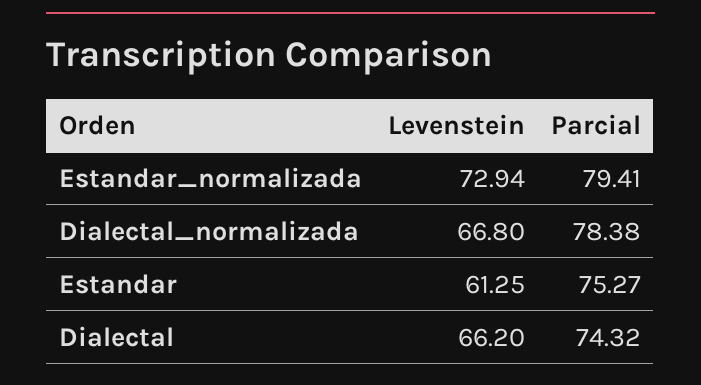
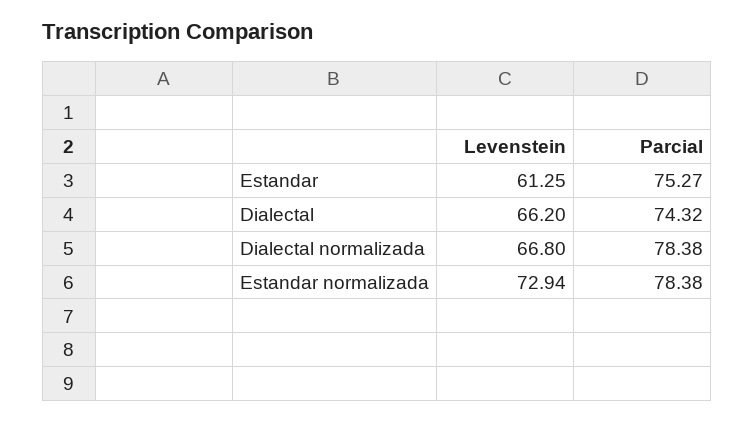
Parcial, Estandar_normalizada: 79.41 -> 78.38

